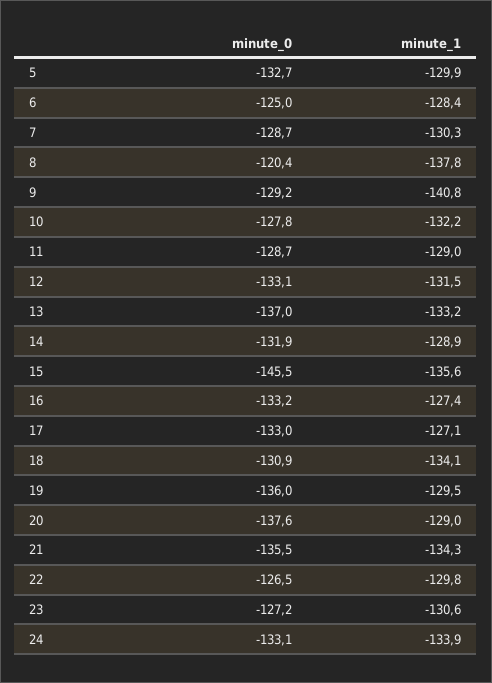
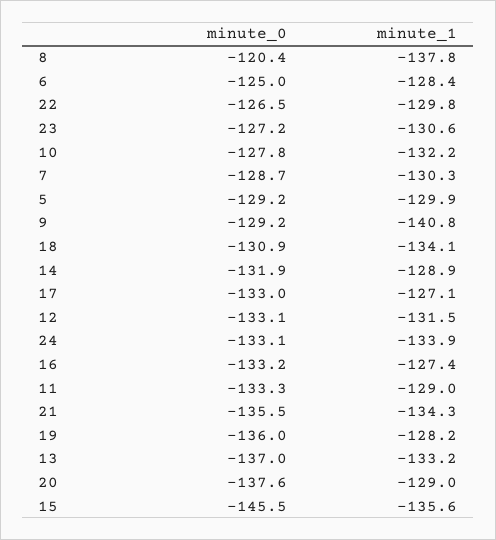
minute_0, 5: -132.7 -> -129.2
minute_0, 11: -128.7 -> -133.3
minute_1, 19: -129.5 -> -128.2

